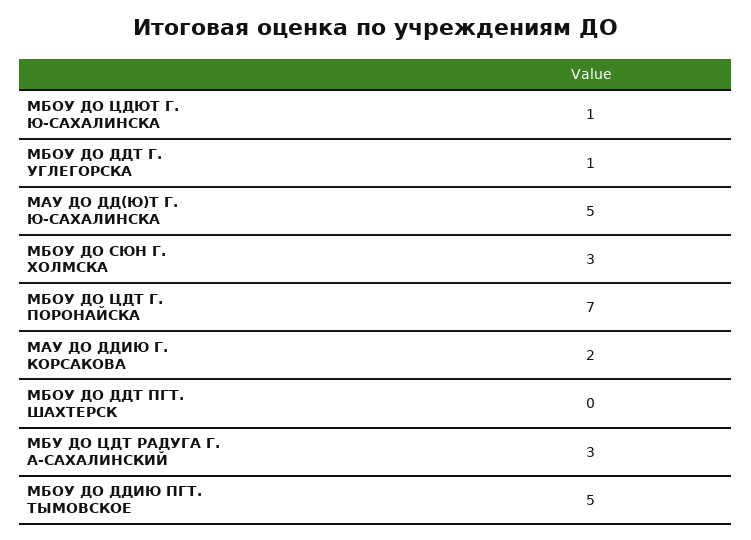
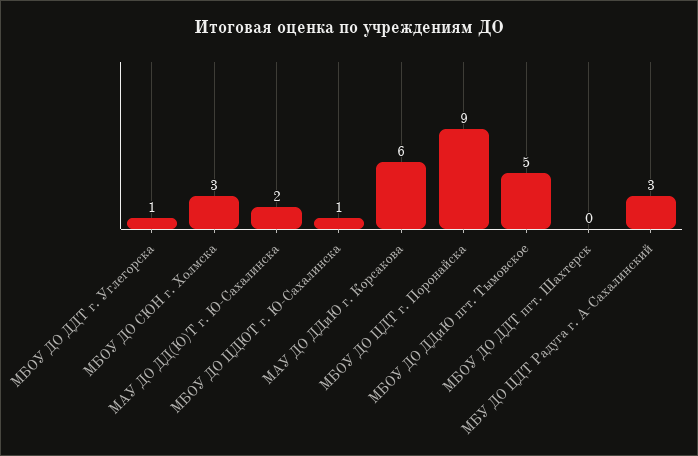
МАУ ДО ДД(Ю)Т Г. Ю-САХАЛИНСКА: 5 -> 2
МБОУ ДО ЦДТ Г. ПОРОНАЙСКА: 7 -> 9
МАУ ДО ДДИЮ Г. КОРСАКОВА: 2 -> 6

